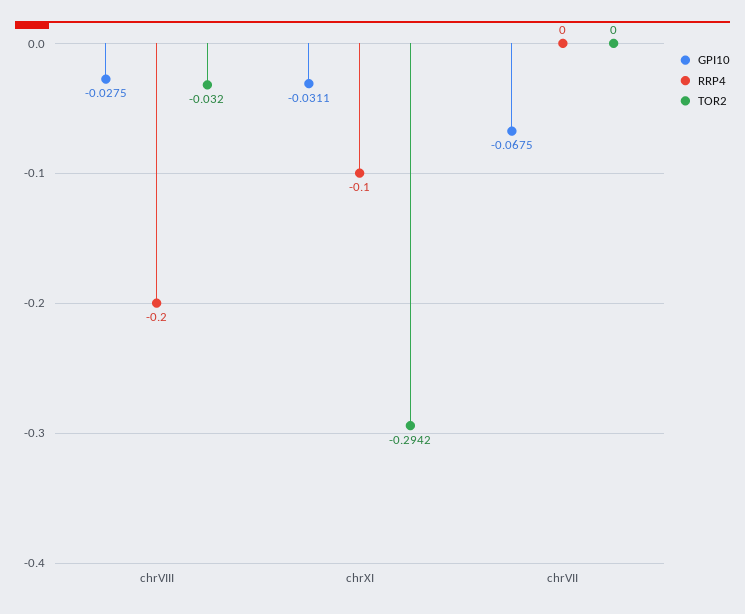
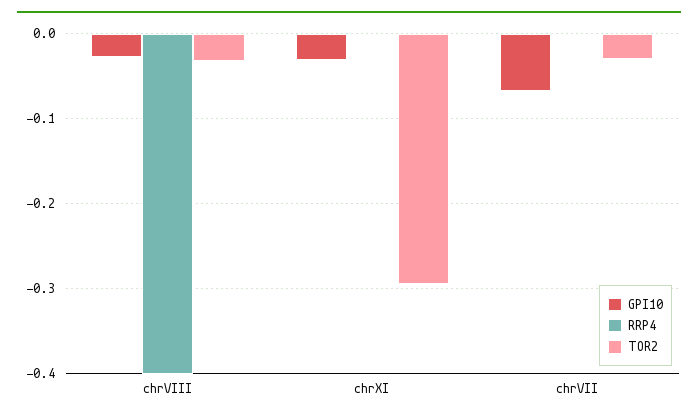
RRP4, chrVIII: -0.2 -> -0.4
RRP4, chrXI: -0.1 -> 0
TOR2, chrVII: 0 -> -0.03

